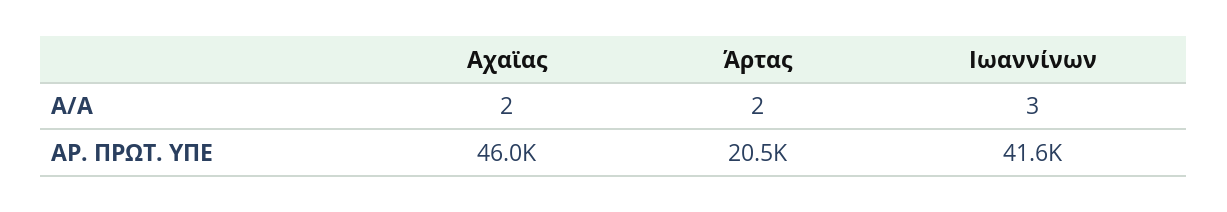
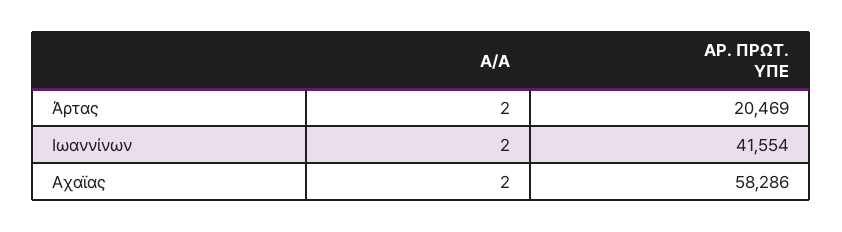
Ιωαννίνων, Α/Α: 3 -> 2
Αχαϊας, ΑΡ. ΠΡΩΤ. ΥΠΕ: 46000 -> 58286

